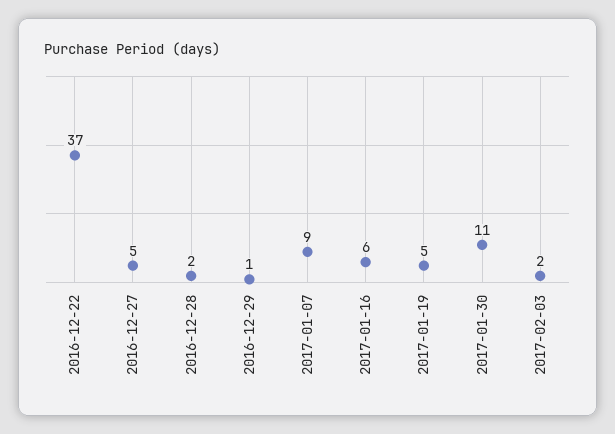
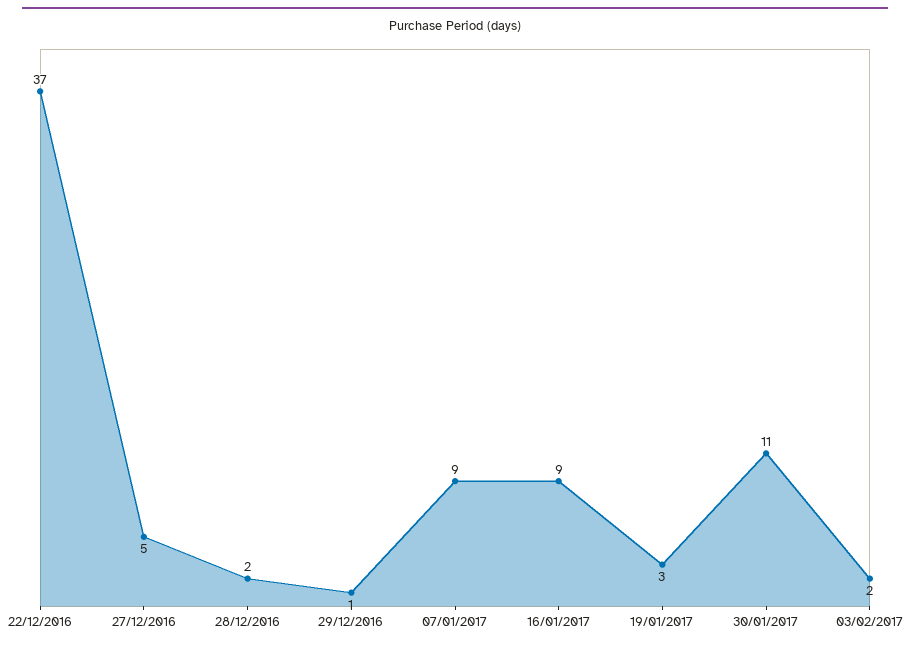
2017-01-16: 6 -> 9
2017-01-19: 5 -> 3

